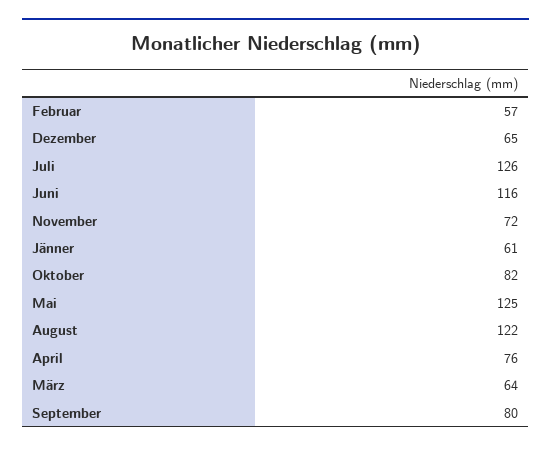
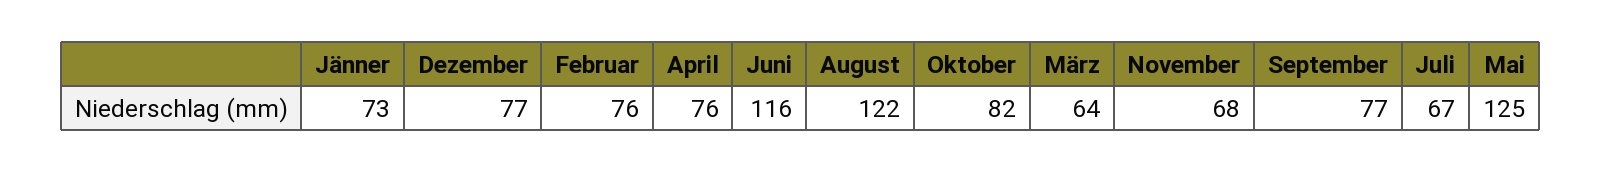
Februar: 57 -> 76
Dezember: 65 -> 77
Juli: 126 -> 67
November: 72 -> 68
Jänner: 61 -> 73
September: 80 -> 77

